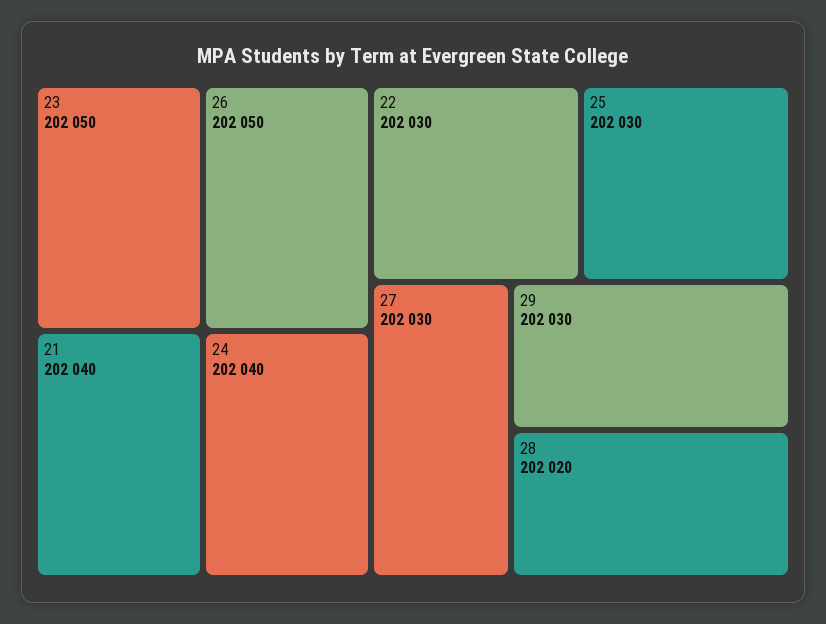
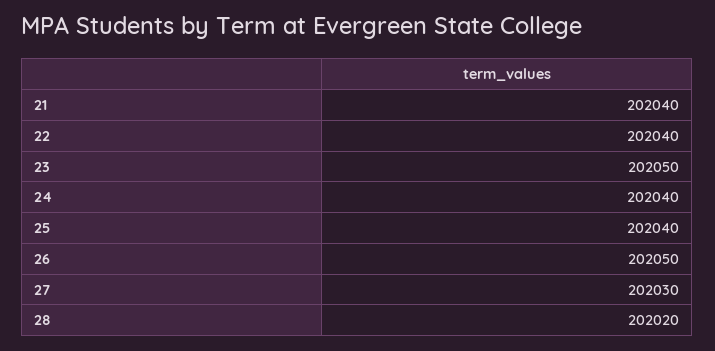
22: 202030 -> 202040
25: 202030 -> 202040
29: 202030 -> none

